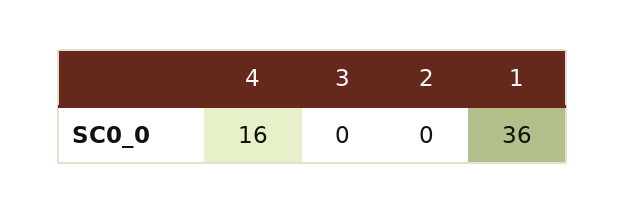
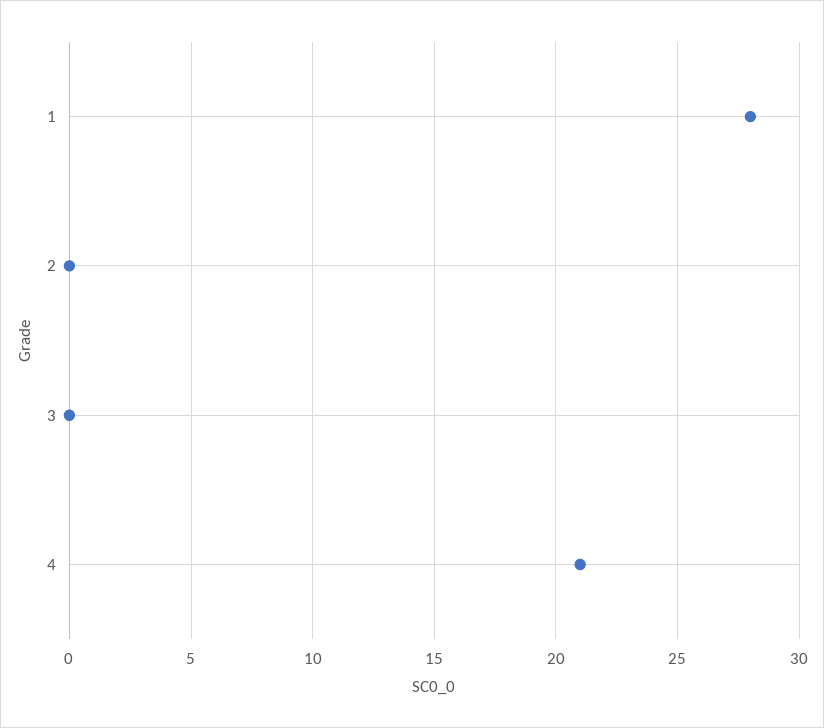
4: 16 -> 21
1: 36 -> 28

